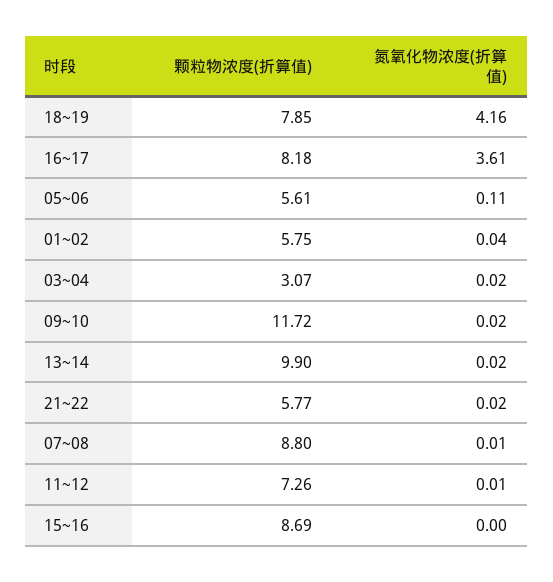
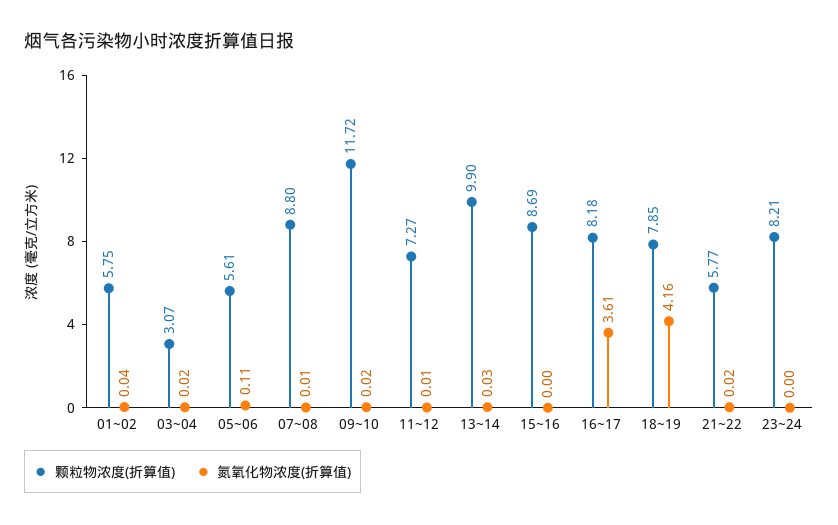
氮氧化物浓度(折算值), 13~14: 0.02 -> 0.03
颗粒物浓度(折算值), 11~12: 7.26 -> 7.27
颗粒物浓度(折算值), 23~24: none -> 8.21
氮氧化物浓度(折算值), 23~24: none -> 0

